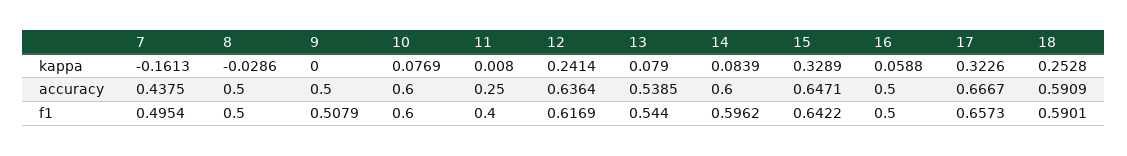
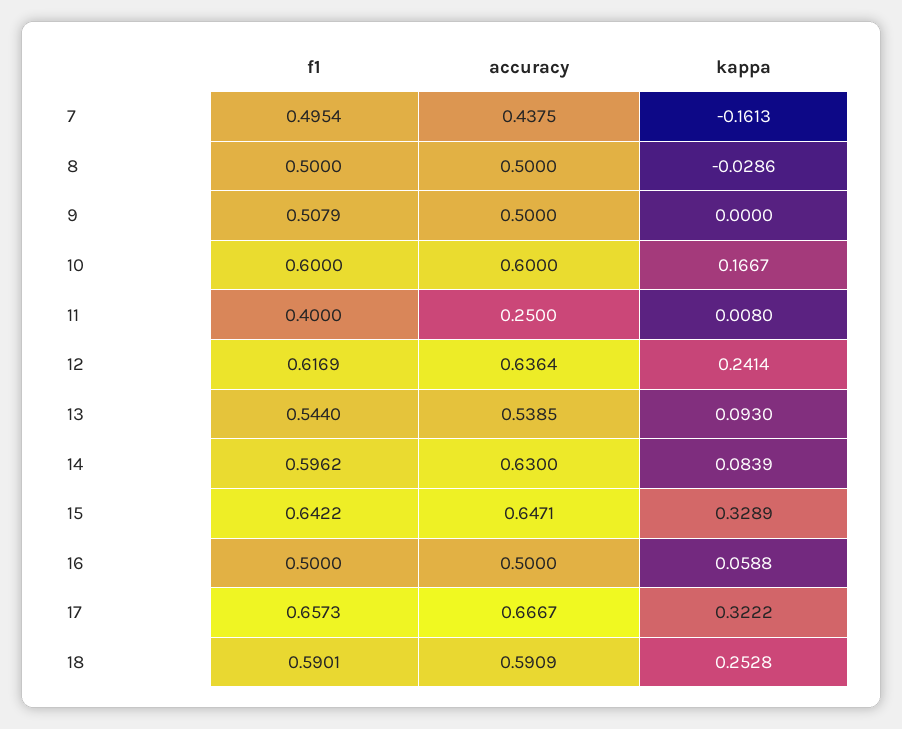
10, kappa: 0.0769 -> 0.1667
13, kappa: 0.079 -> 0.093
17, kappa: 0.3226 -> 0.3222
14, accuracy: 0.6 -> 0.63

